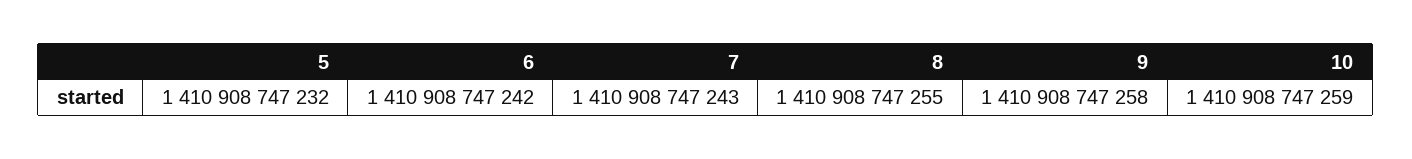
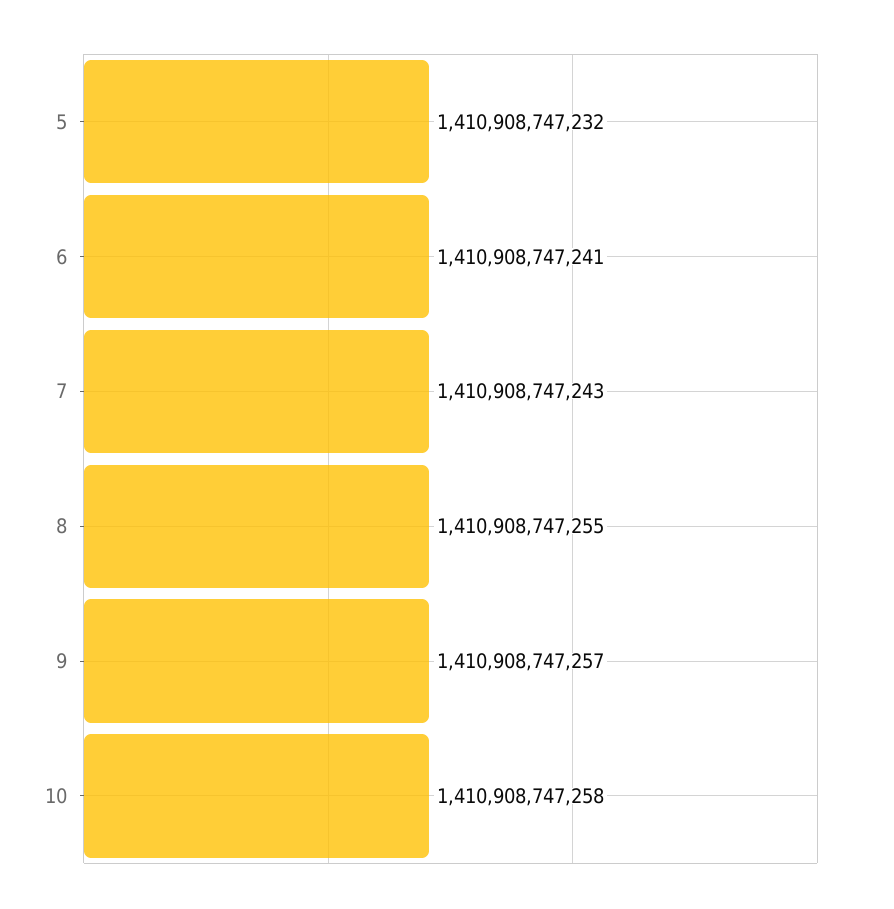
6: 1410908747242 -> 1410908747241
9: 1410908747258 -> 1410908747257
10: 1410908747259 -> 1410908747258

